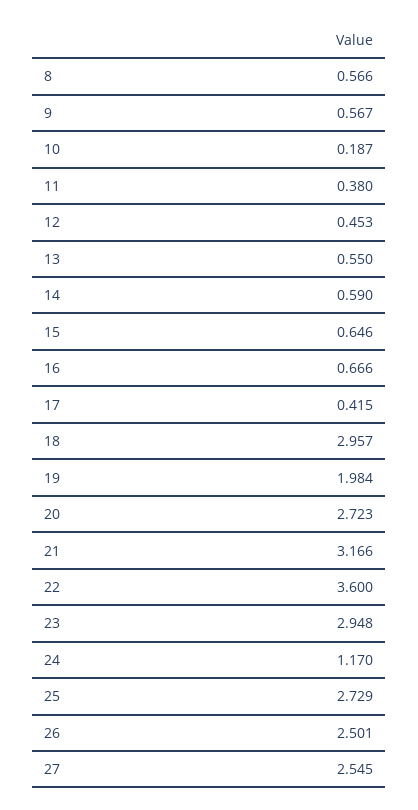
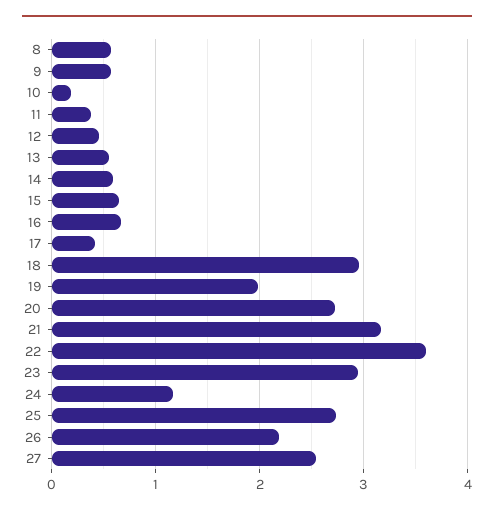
26: 2.501 -> 2.2

